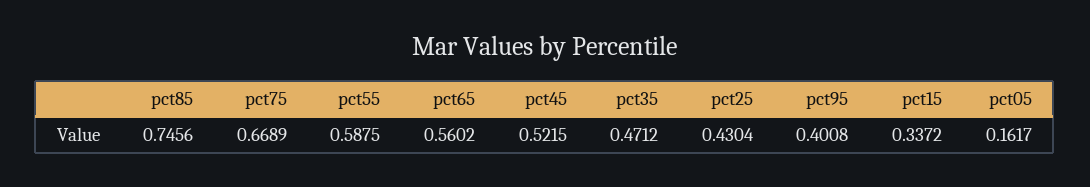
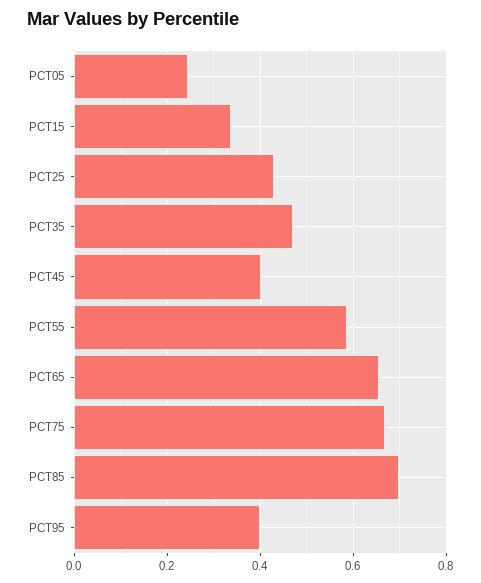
pct85: 0.7456 -> 0.7
pct65: 0.5602 -> 0.66
pct45: 0.5215 -> 0.4
pct05: 0.1617 -> 0.24

